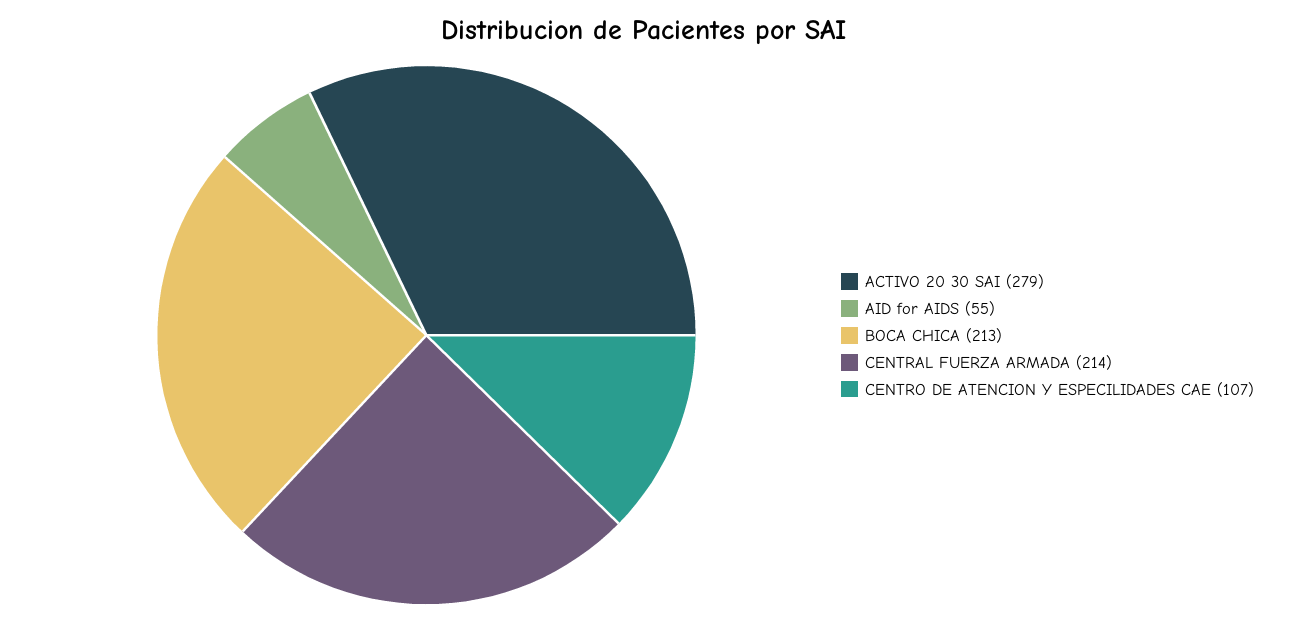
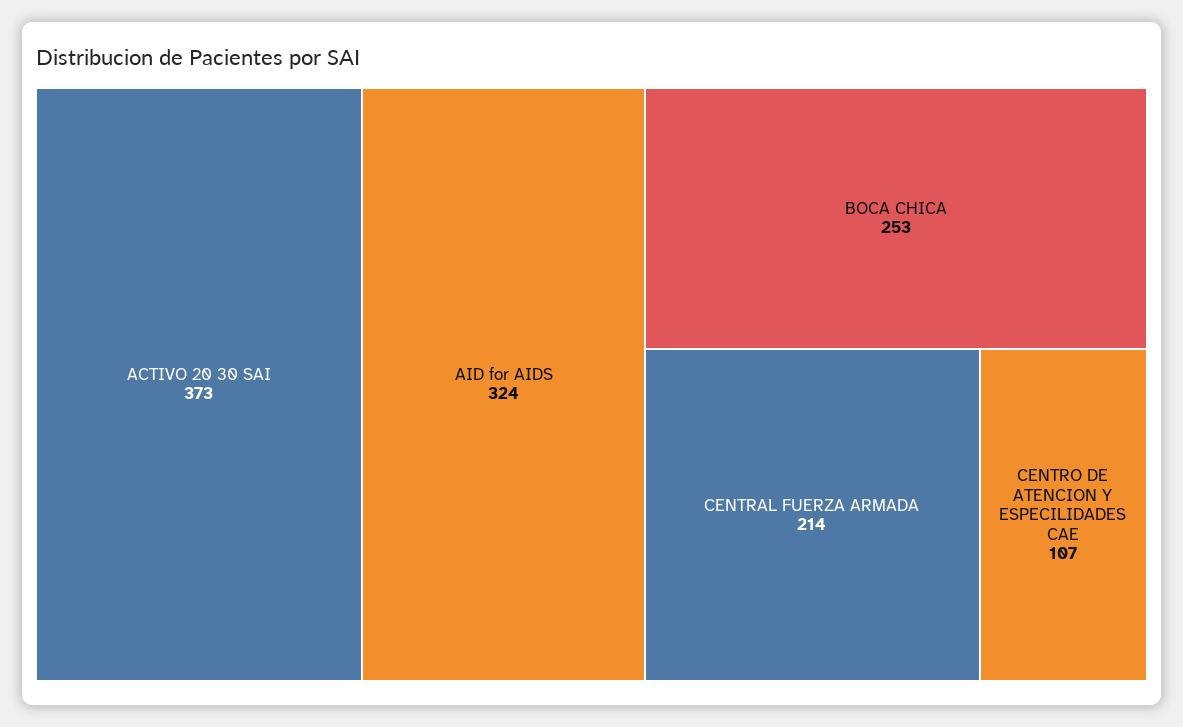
ACTIVO 20 30 SAI: 279 -> 373
AID for AIDS: 55 -> 324
BOCA CHICA: 213 -> 253

